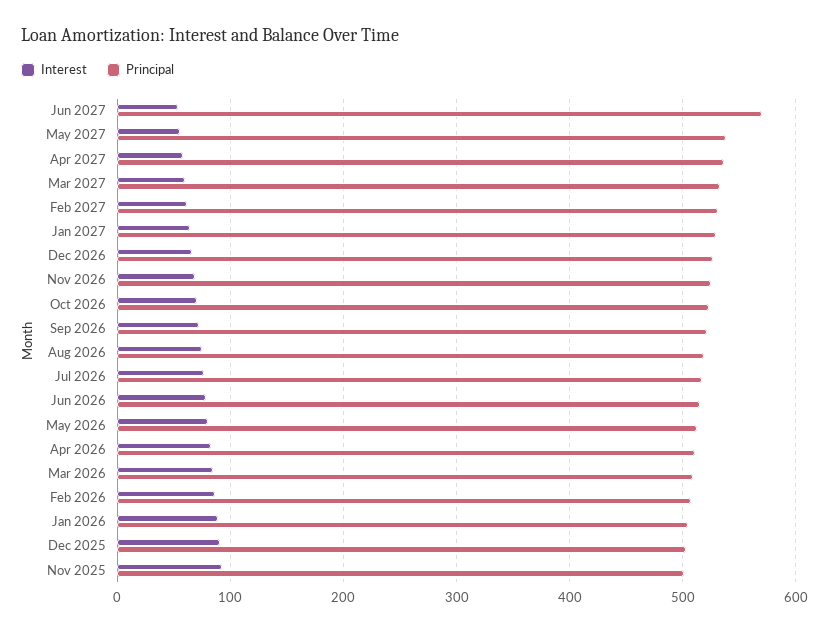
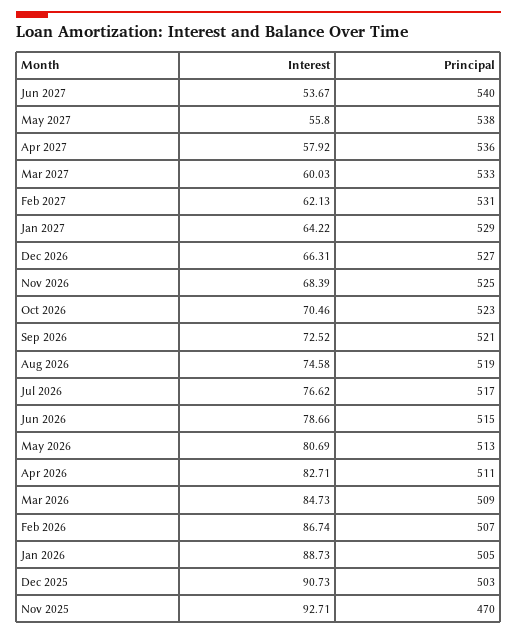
Principal, Jun 2027: 570 -> 540
Principal, Nov 2025: 500 -> 470

